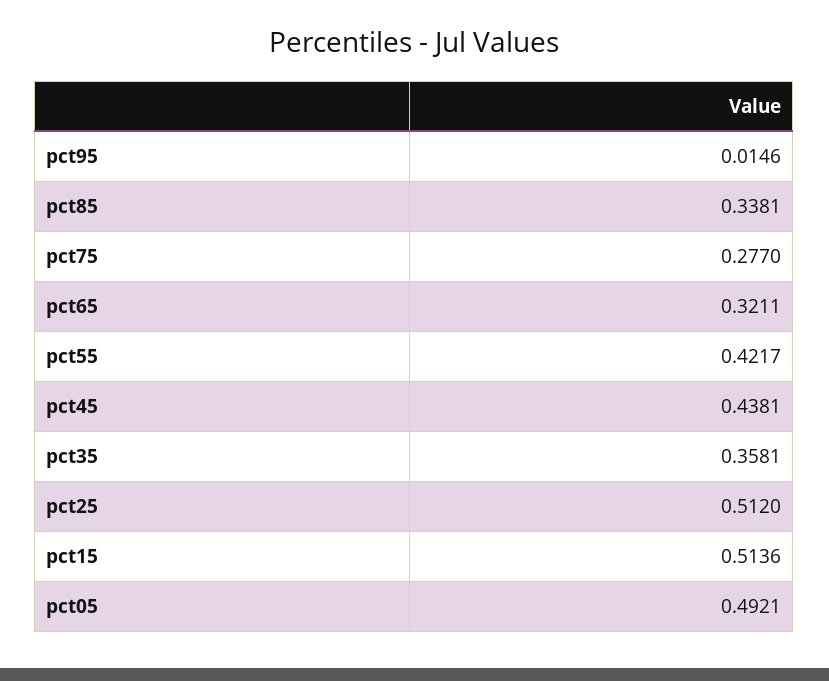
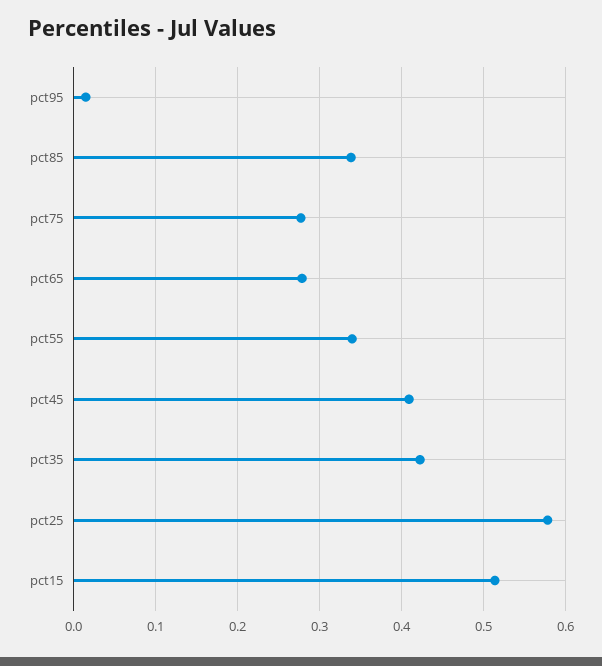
pct65: 0.3211 -> 0.28
pct55: 0.4217 -> 0.34
pct45: 0.4381 -> 0.41
pct35: 0.3581 -> 0.42
pct25: 0.512 -> 0.58
pct05: 0.4921 -> none

